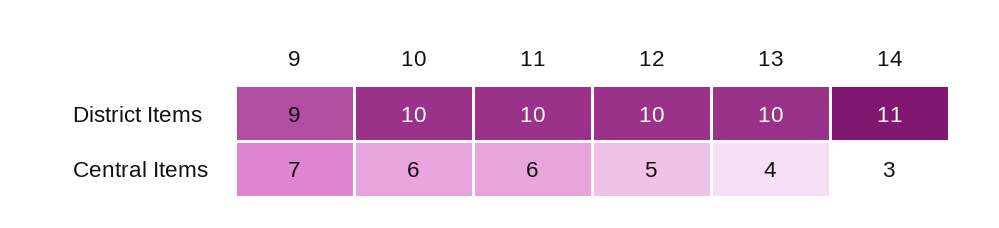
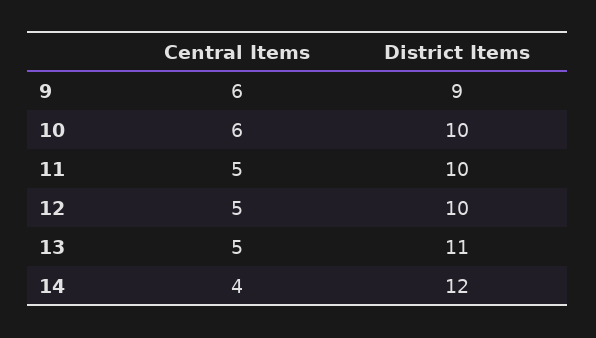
13, District Items: 10 -> 11
14, District Items: 11 -> 12
9, Central Items: 7 -> 6
11, Central Items: 6 -> 5
13, Central Items: 4 -> 5
14, Central Items: 3 -> 4

